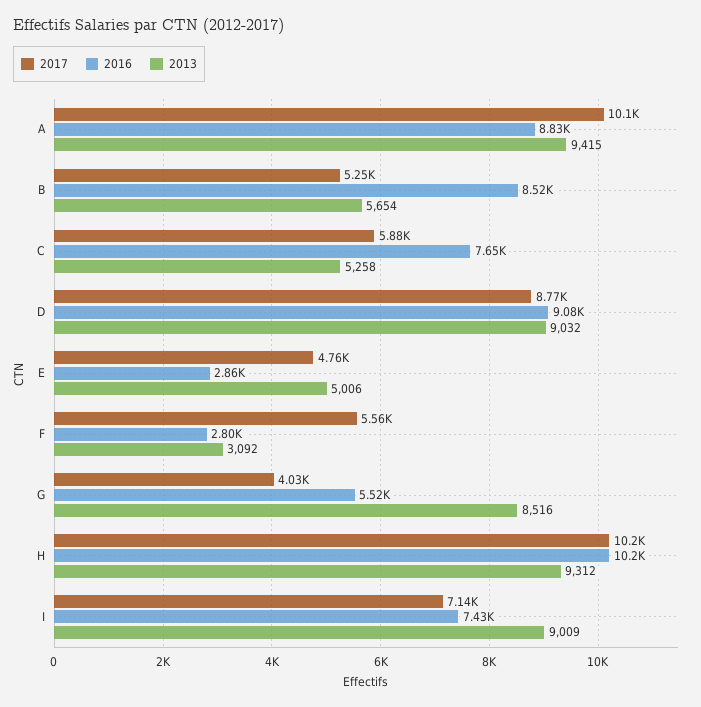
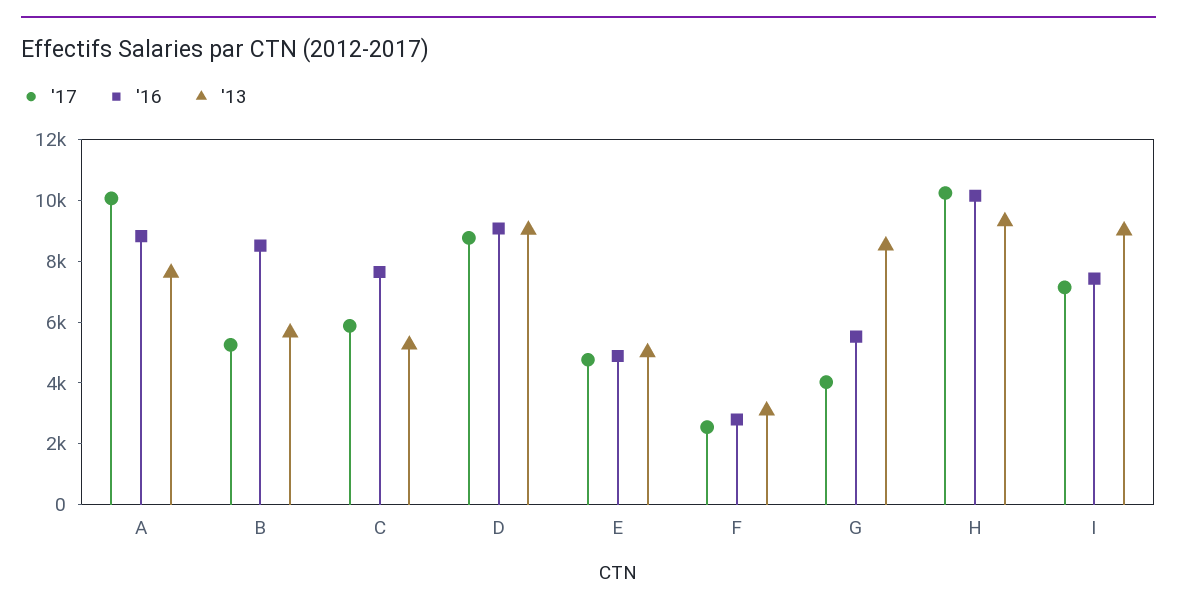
2013, A: 9415 -> 7500
2016, E: 2860 -> 5000
2017, F: 5560 -> 2500

